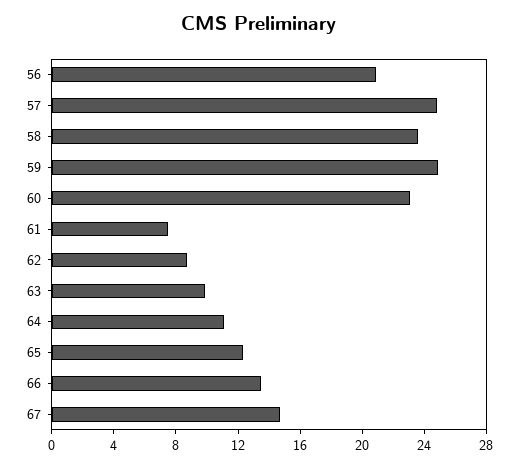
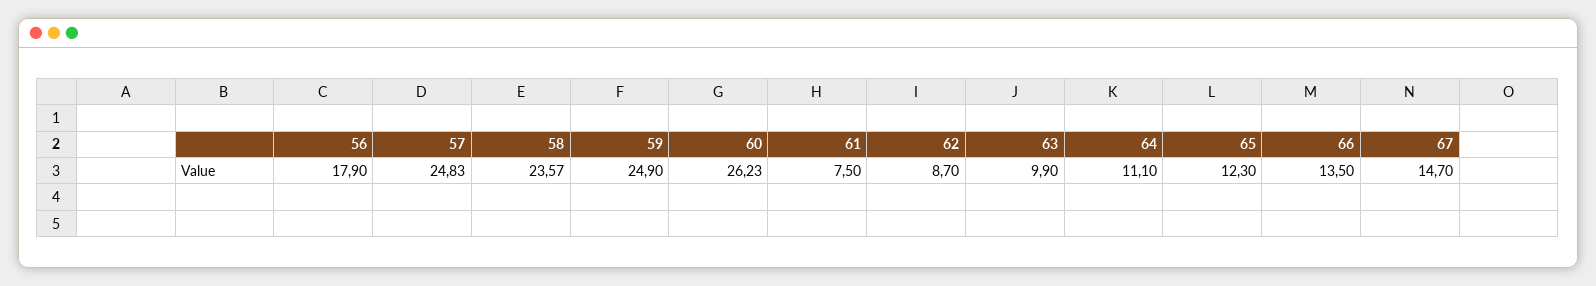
56: 21 -> 17.9
60: 23 -> 26.23

